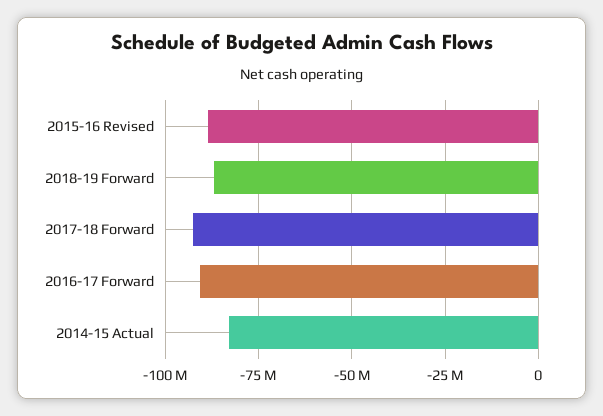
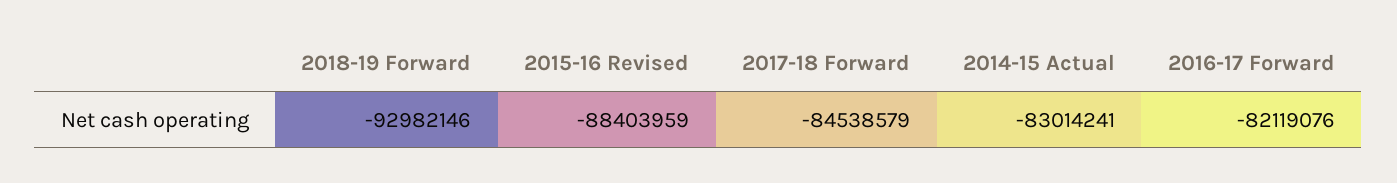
2018-19 Forward: -87500000 -> -92982146
2017-18 Forward: -92500000 -> -84538579
2016-17 Forward: -90000000 -> -82119076

